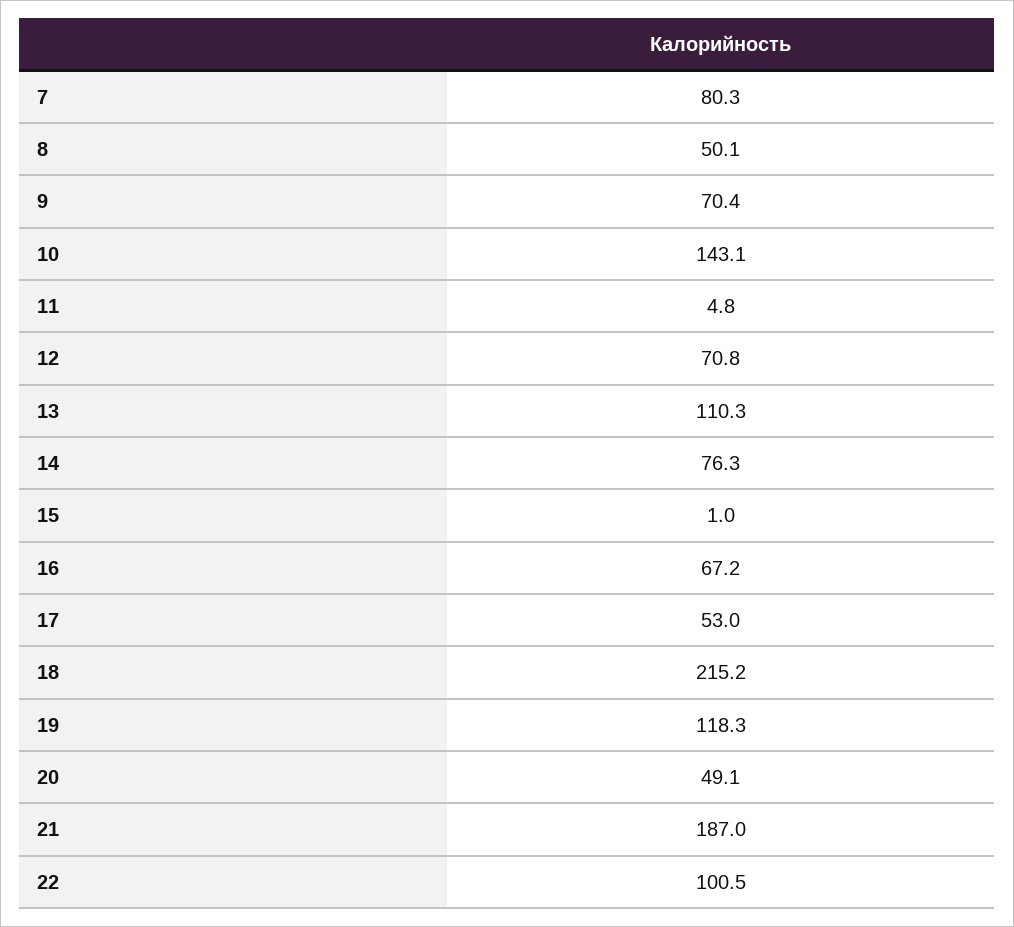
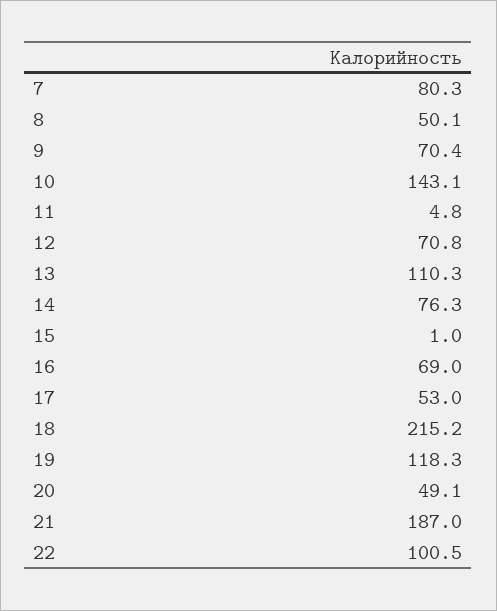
16: 67.2 -> 69

